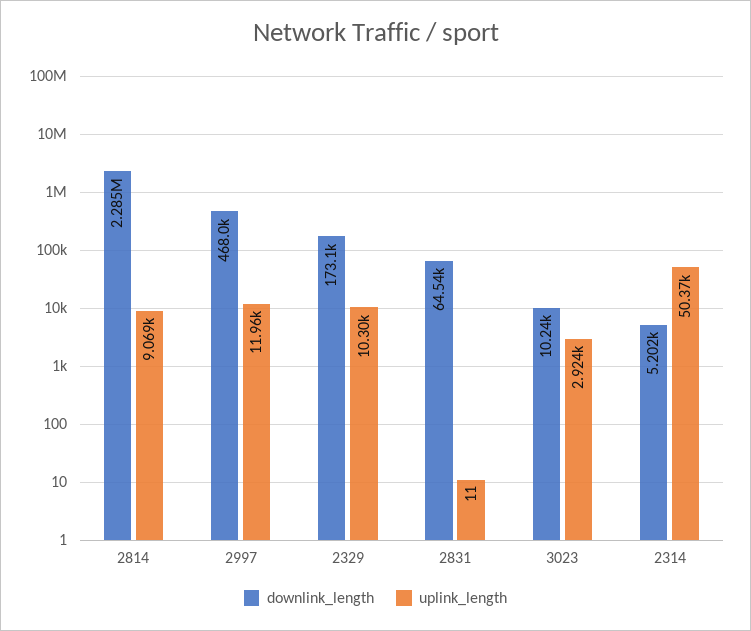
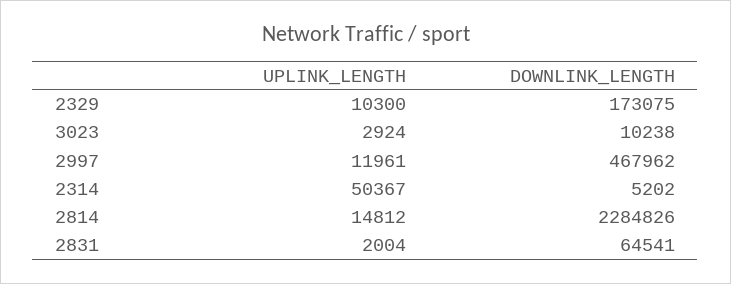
uplink_length, 2814: 9069 -> 14812
uplink_length, 2831: 11 -> 2004

